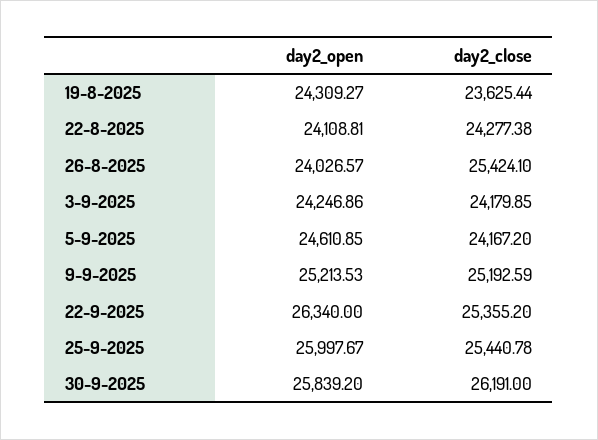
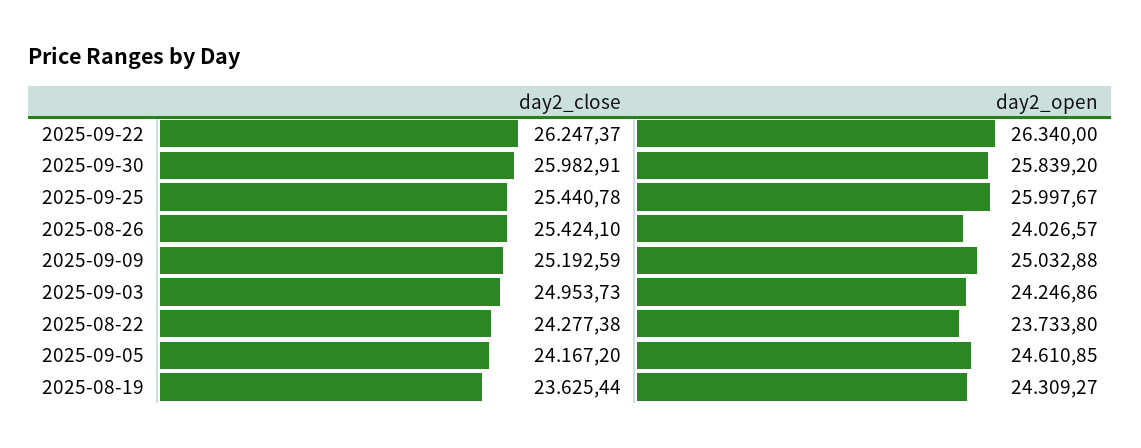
day2_open, 22-8-2025: 24108.81 -> 23733.8
day2_close, 3-9-2025: 24179.85 -> 24953.73
day2_open, 9-9-2025: 25213.53 -> 25032.88
day2_close, 22-9-2025: 25355.2 -> 26247.37
day2_close, 30-9-2025: 26191 -> 25982.91

